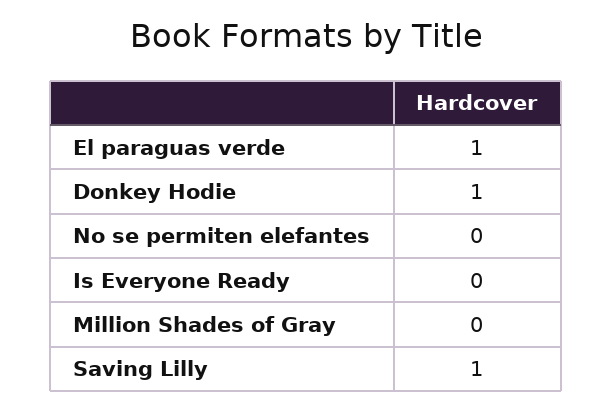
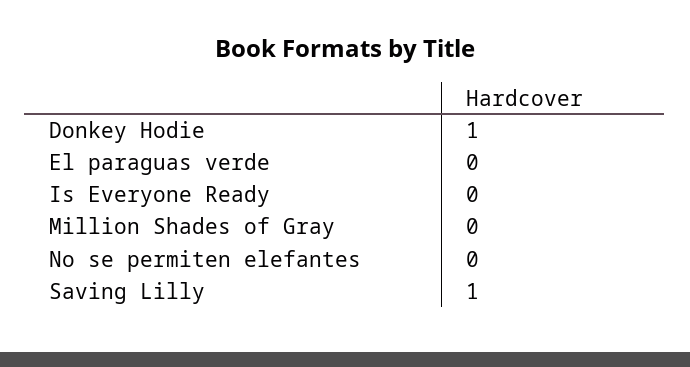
El paraguas verde: 1 -> 0

